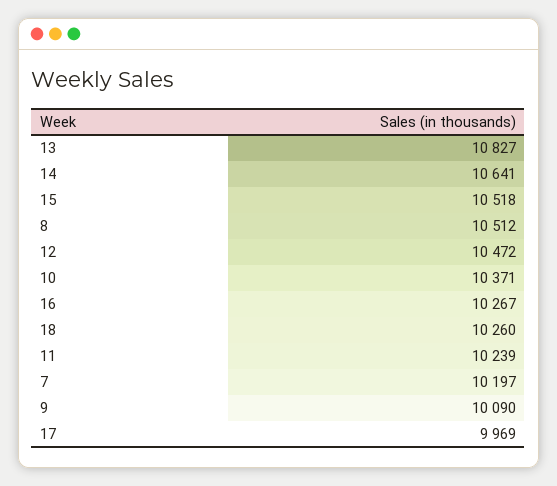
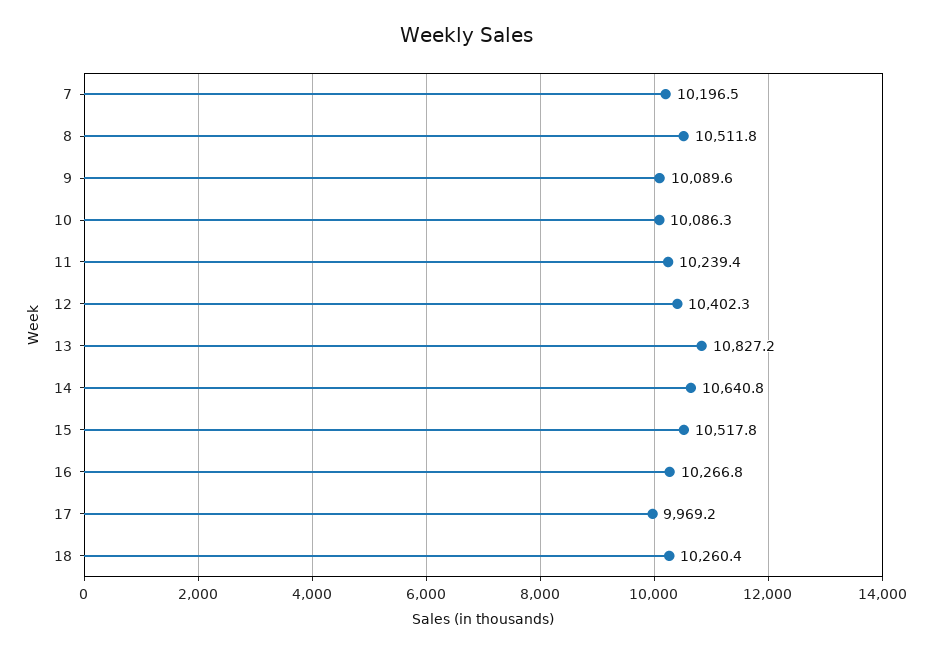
12: 10472 -> 10402.3
10: 10371 -> 10086.3

